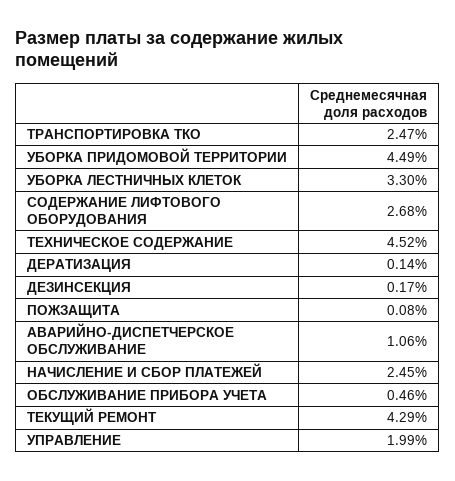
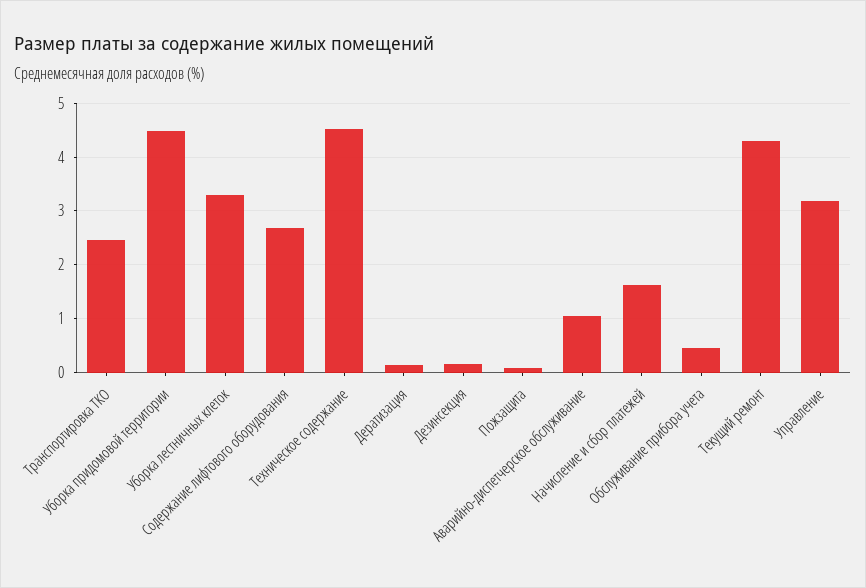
НАЧИСЛЕНИЕ И СБОР ПЛАТЕЖЕЙ: 2.45 -> 1.6
УПРАВЛЕНИЕ: 1.99 -> 3.2

